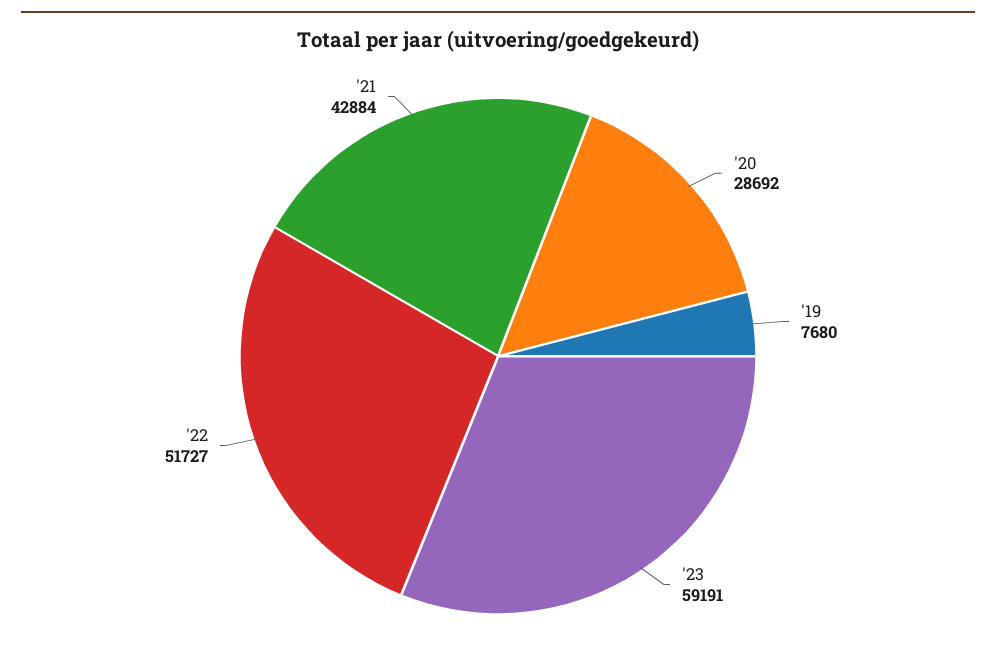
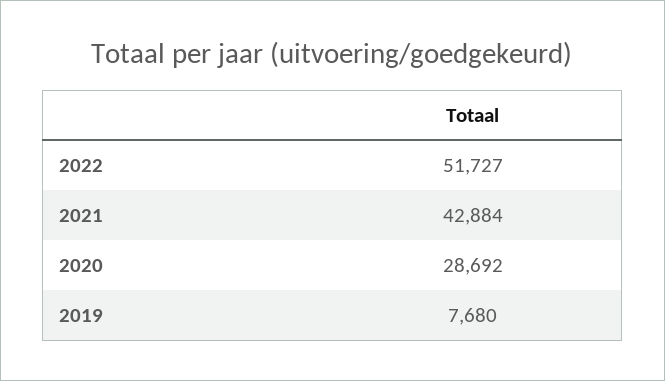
'23: 59191 -> none

